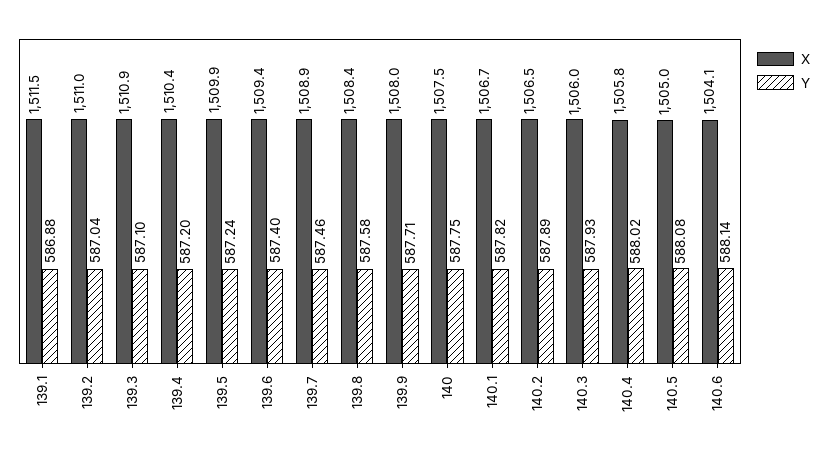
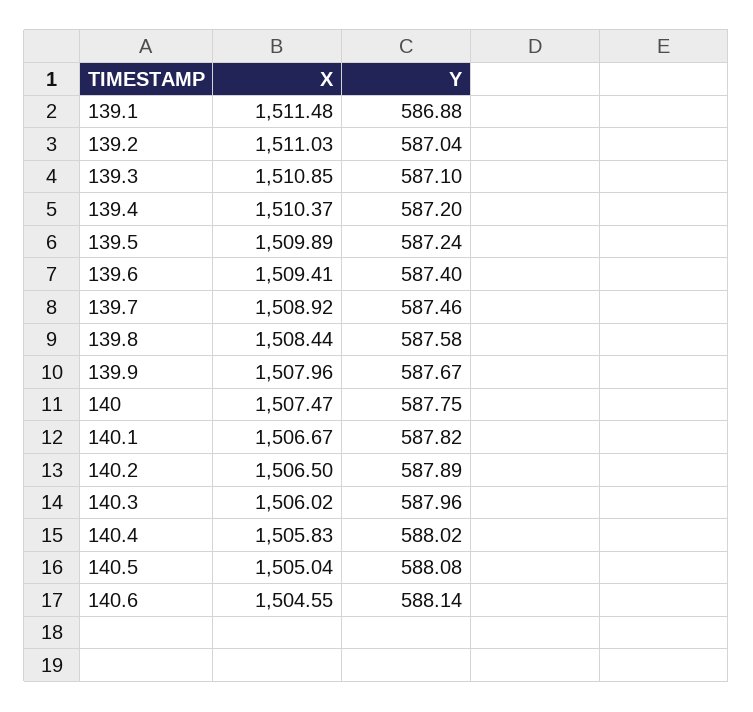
Y, 139.9: 587.71 -> 587.67
Y, 140.3: 587.93 -> 587.96
X, 140.6: 1504.1 -> 1504.55

